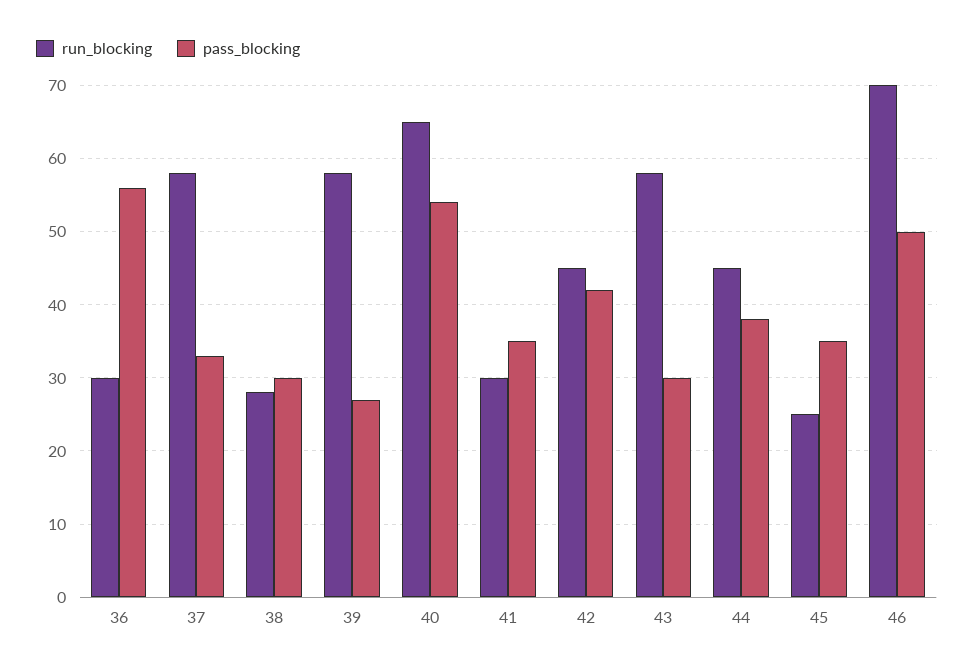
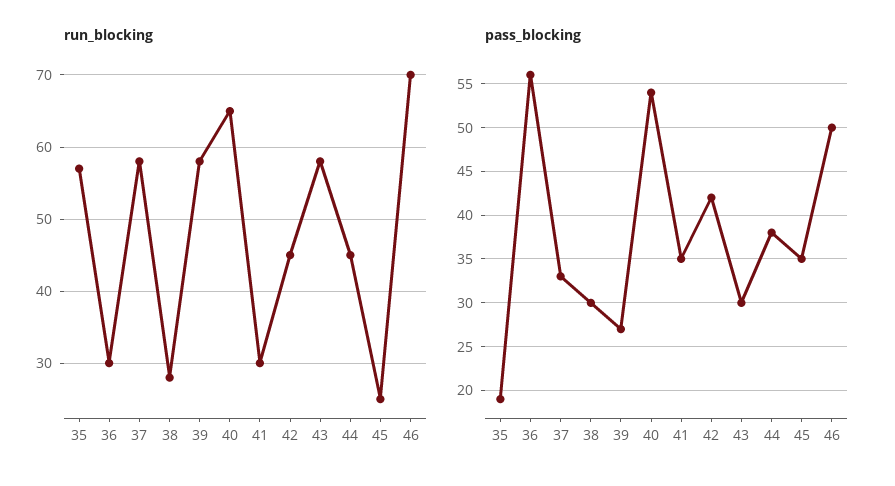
run_blocking, 35: none -> 57
pass_blocking, 35: none -> 19

